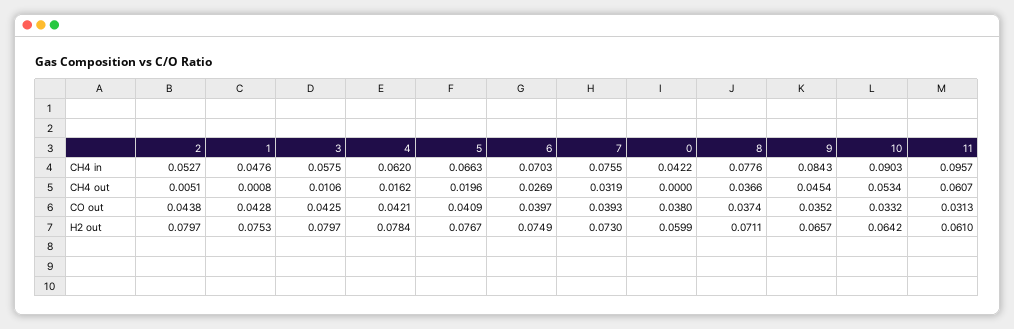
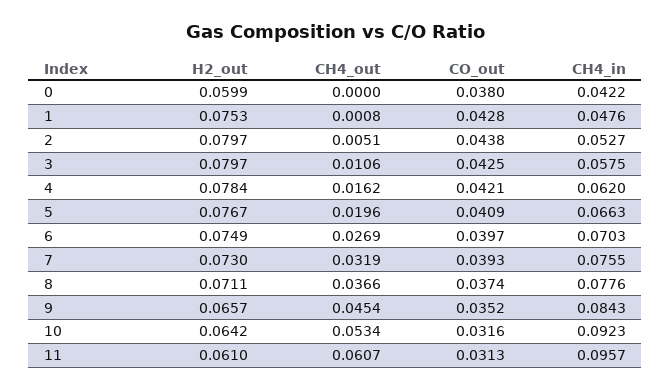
10, CH4 in: 0.0903 -> 0.0923
10, CO out: 0.0332 -> 0.0316

